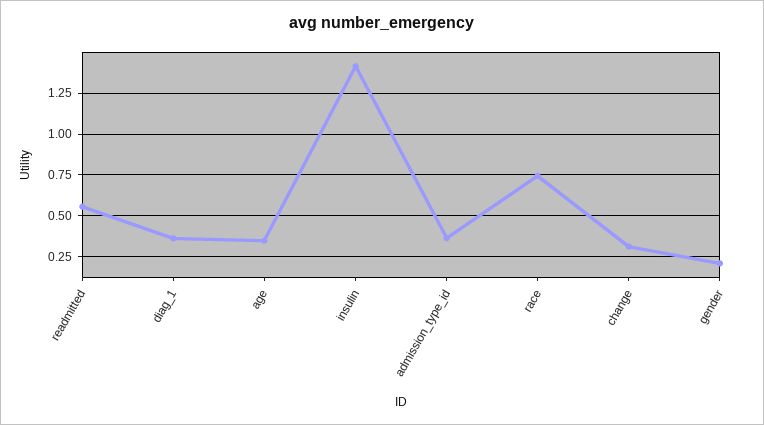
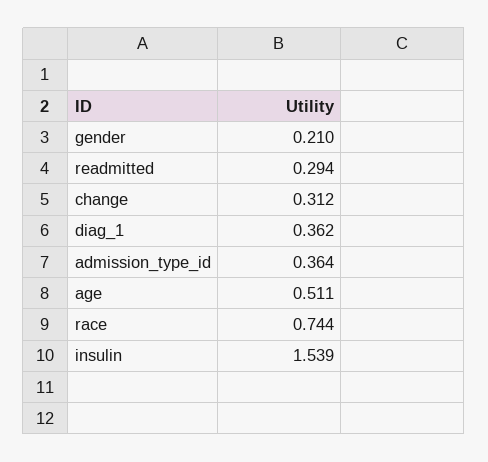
readmitted: 0.55 -> 0.294
age: 0.35 -> 0.511
insulin: 1.4 -> 1.539

